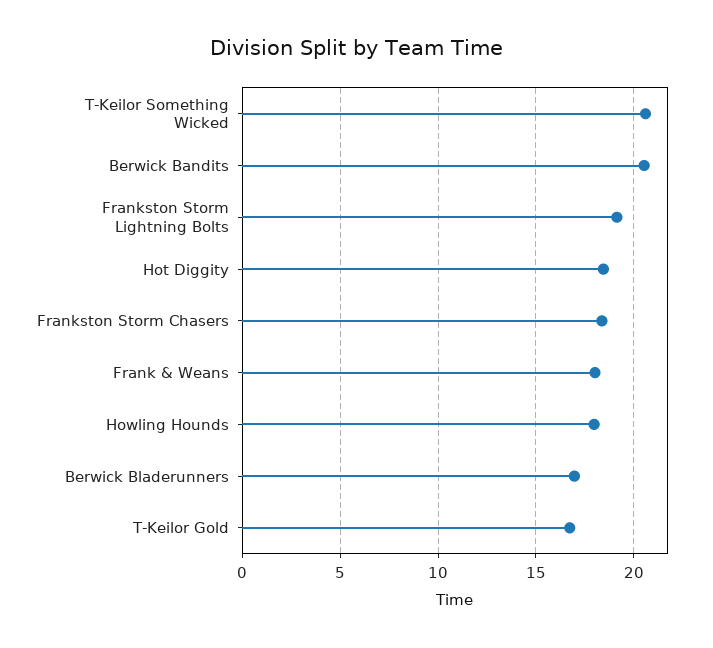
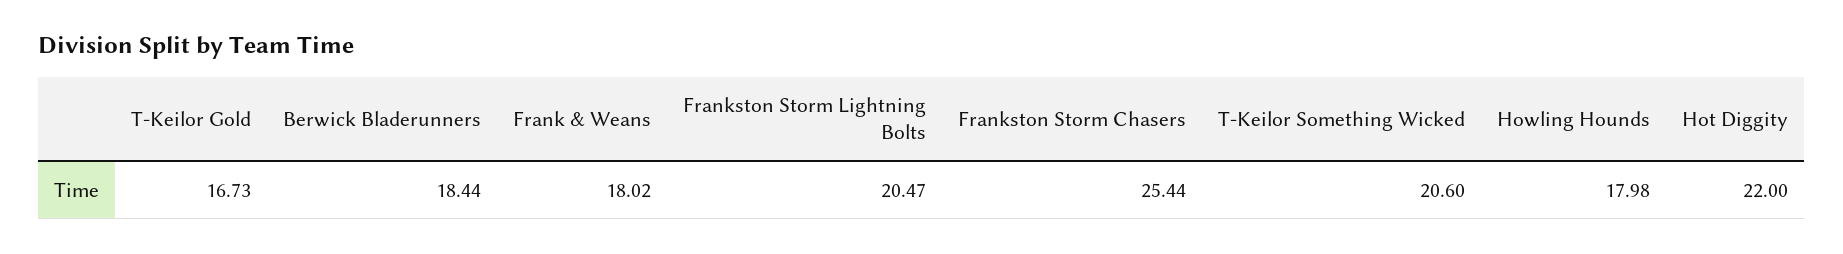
Berwick Bandits: 20.5 -> none
Frankston Storm Lightning Bolts: 19 -> 20.47
Hot Diggity: 18.5 -> 22
Frankston Storm Chasers: 18.5 -> 25.44
Berwick Bladerunners: 17 -> 18.44

